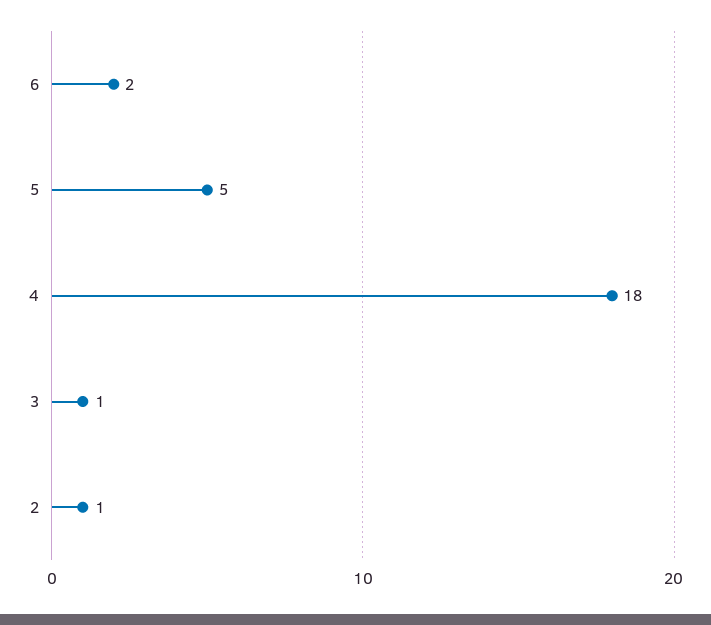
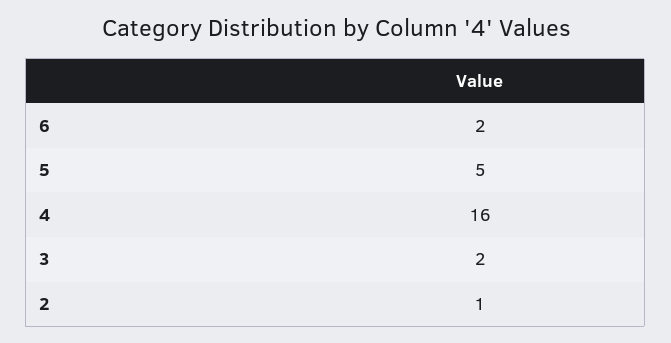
4: 18 -> 16
3: 1 -> 2

